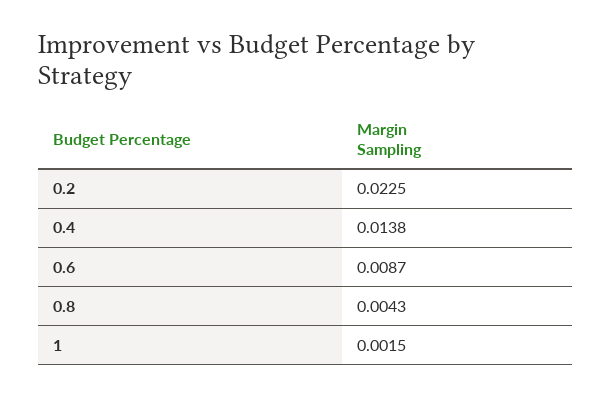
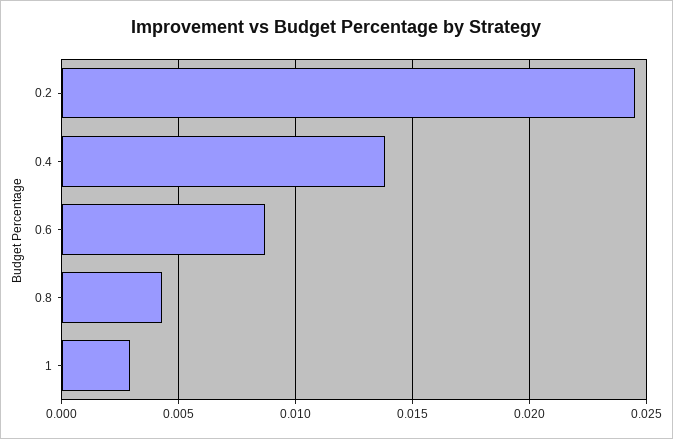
0.2: 0.0225 -> 0.0245
1: 0.0015 -> 0.003

